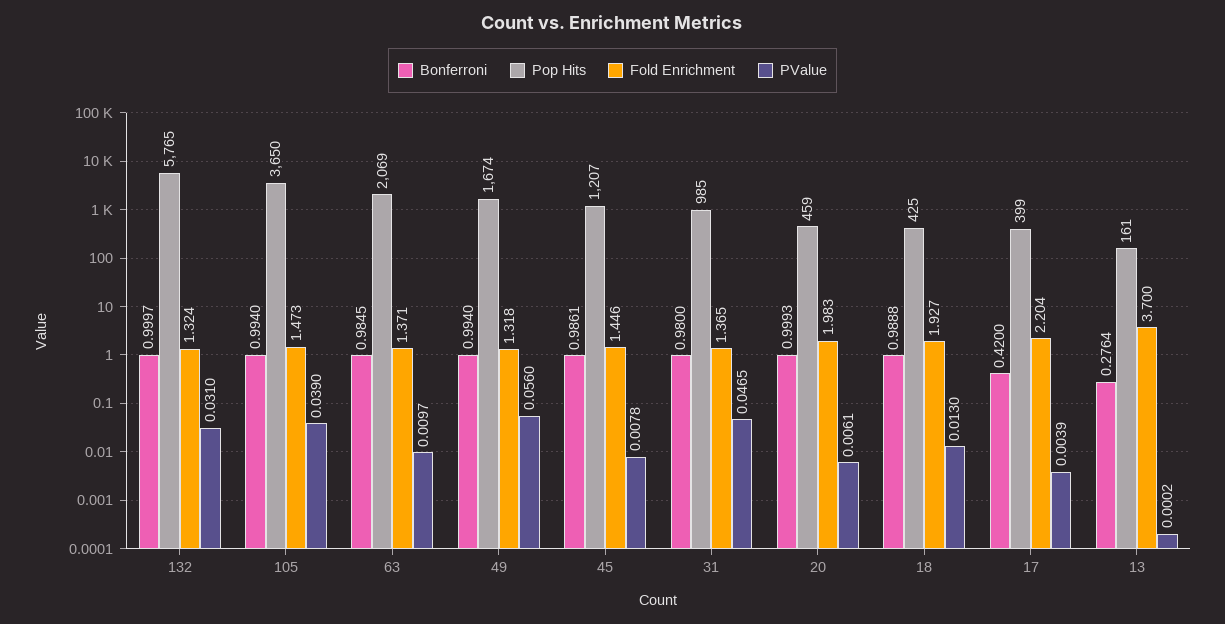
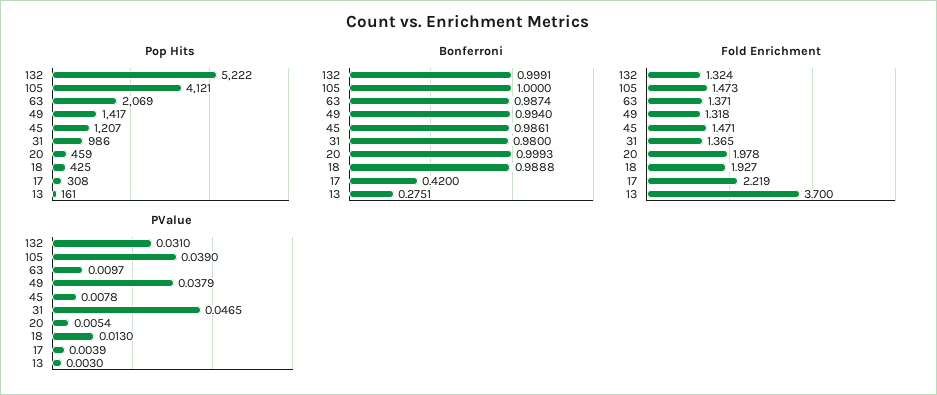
Bonferroni, 132: 0.9997 -> 0.9991
Pop Hits, 132: 5765 -> 5222
Bonferroni, 105: 0.994 -> 1
Pop Hits, 105: 3650 -> 4121
Bonferroni, 63: 0.9845 -> 0.9874
Pop Hits, 49: 1674 -> 1417
PValue, 49: 0.056 -> 0.0379
Fold Enrichment, 45: 1.446 -> 1.471
Pop Hits, 31: 985 -> 986
Fold Enrichment, 20: 1.983 -> 1.978
PValue, 20: 0.0061 -> 0.0054
Pop Hits, 17: 399 -> 308
Fold Enrichment, 17: 2.204 -> 2.219
Bonferroni, 13: 0.2764 -> 0.2751
PValue, 13: 0.0002 -> 0.003

